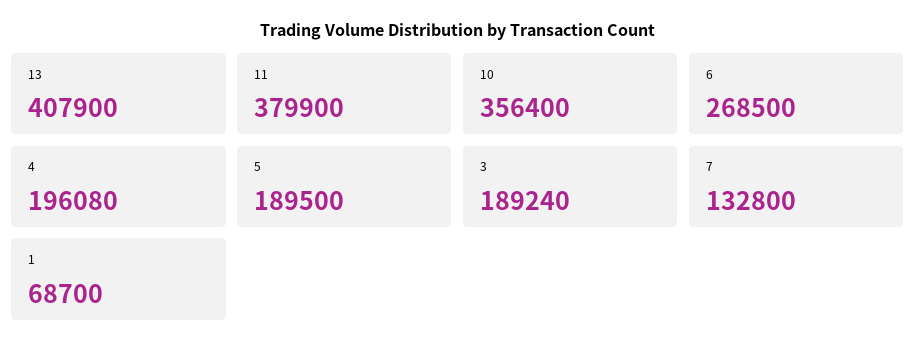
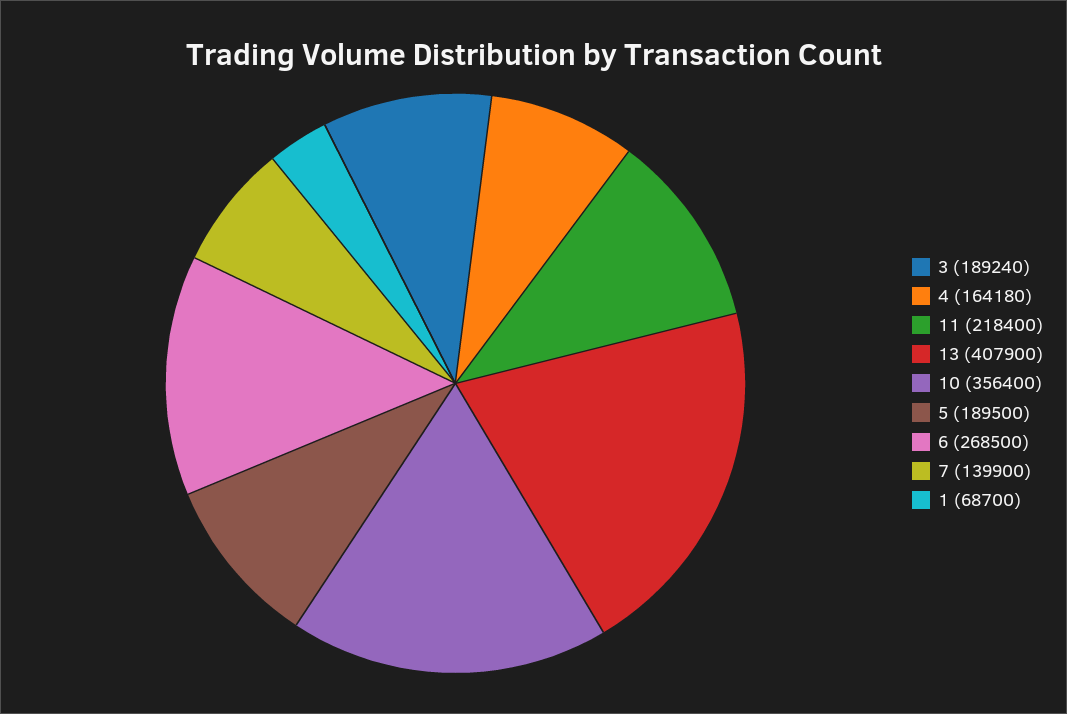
11: 379900 -> 218400
4: 196080 -> 164180
7: 132800 -> 139900

